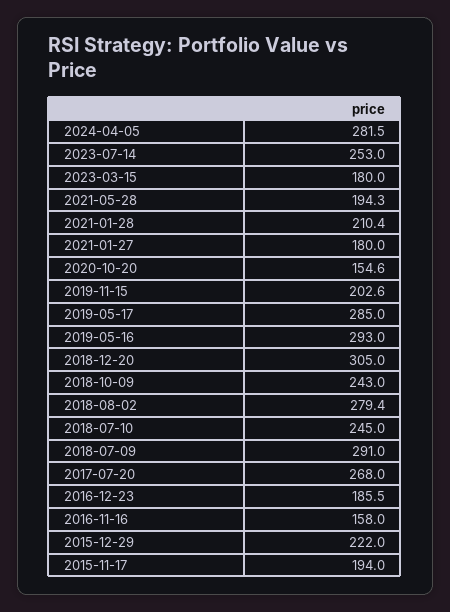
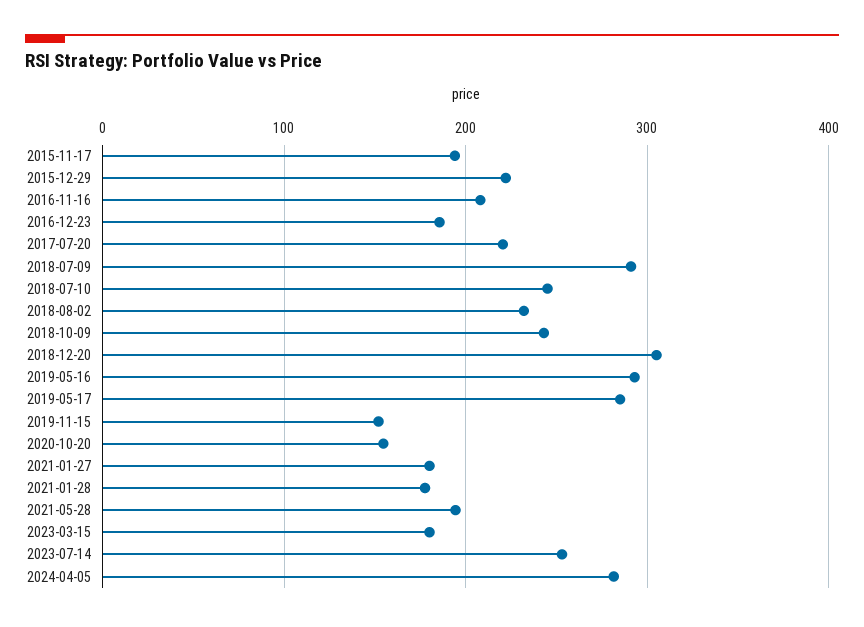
2021-01-28: 210.4 -> 180
2019-11-15: 202.6 -> 150
2018-08-02: 279.4 -> 230
2017-07-20: 268 -> 220
2016-11-16: 158 -> 210

